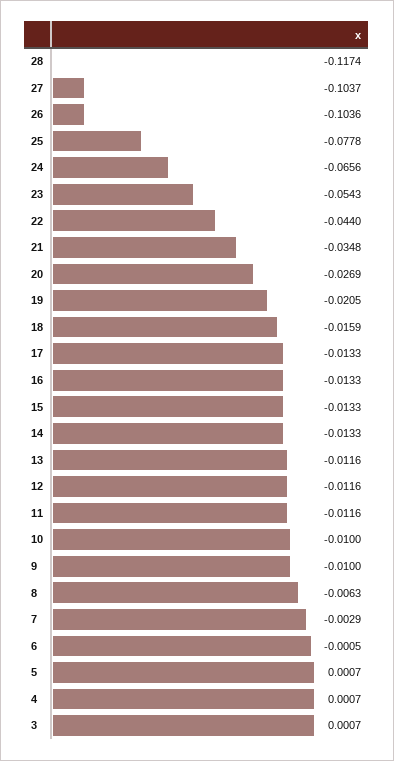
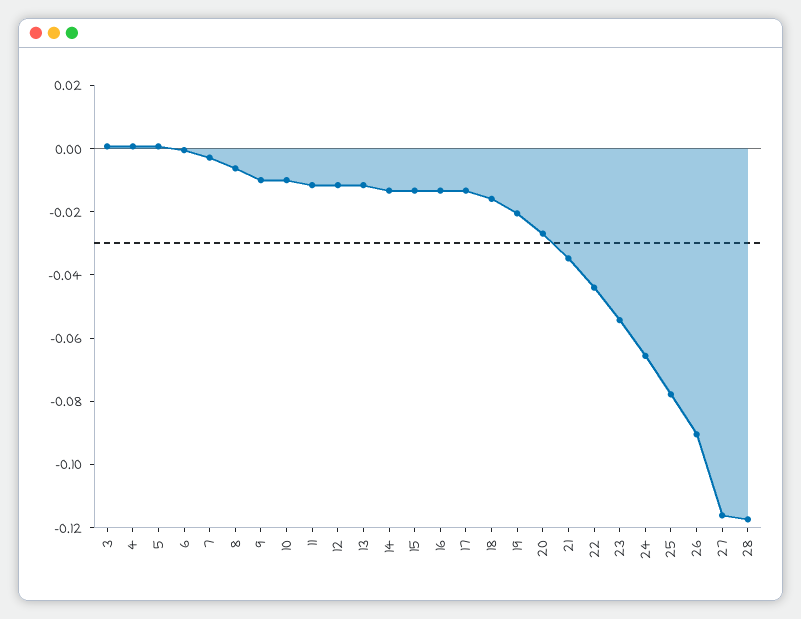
27: -0.1037 -> -0.115
26: -0.1036 -> -0.09

